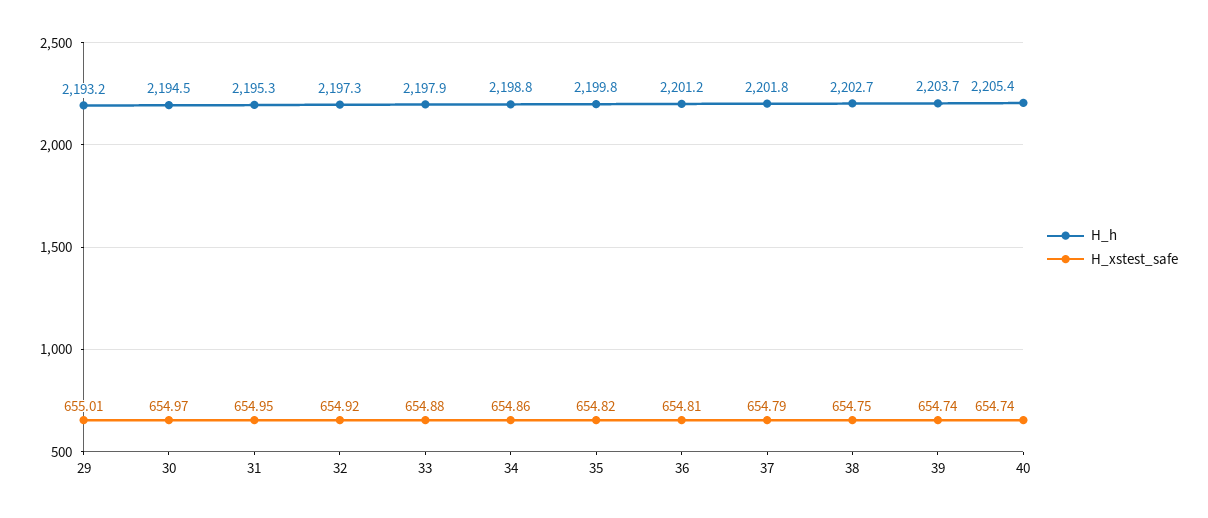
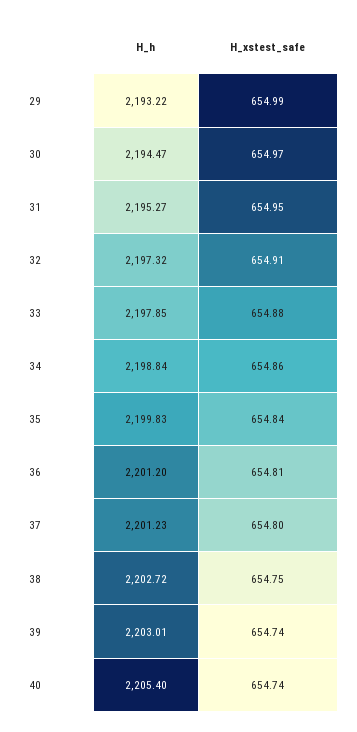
H_xstest_safe, 29: 655.01 -> 654.99
H_xstest_safe, 32: 654.92 -> 654.91
H_xstest_safe, 35: 654.82 -> 654.84
H_h, 37: 2201.8 -> 2201.23
H_xstest_safe, 37: 654.79 -> 654.8
H_h, 39: 2203.7 -> 2203.01

